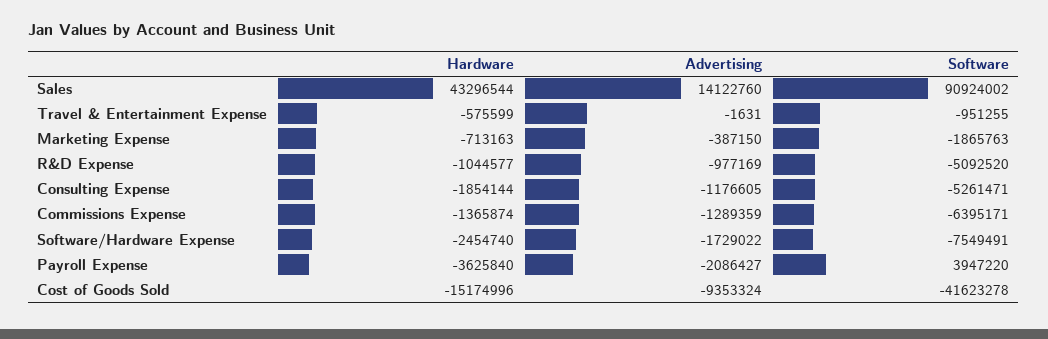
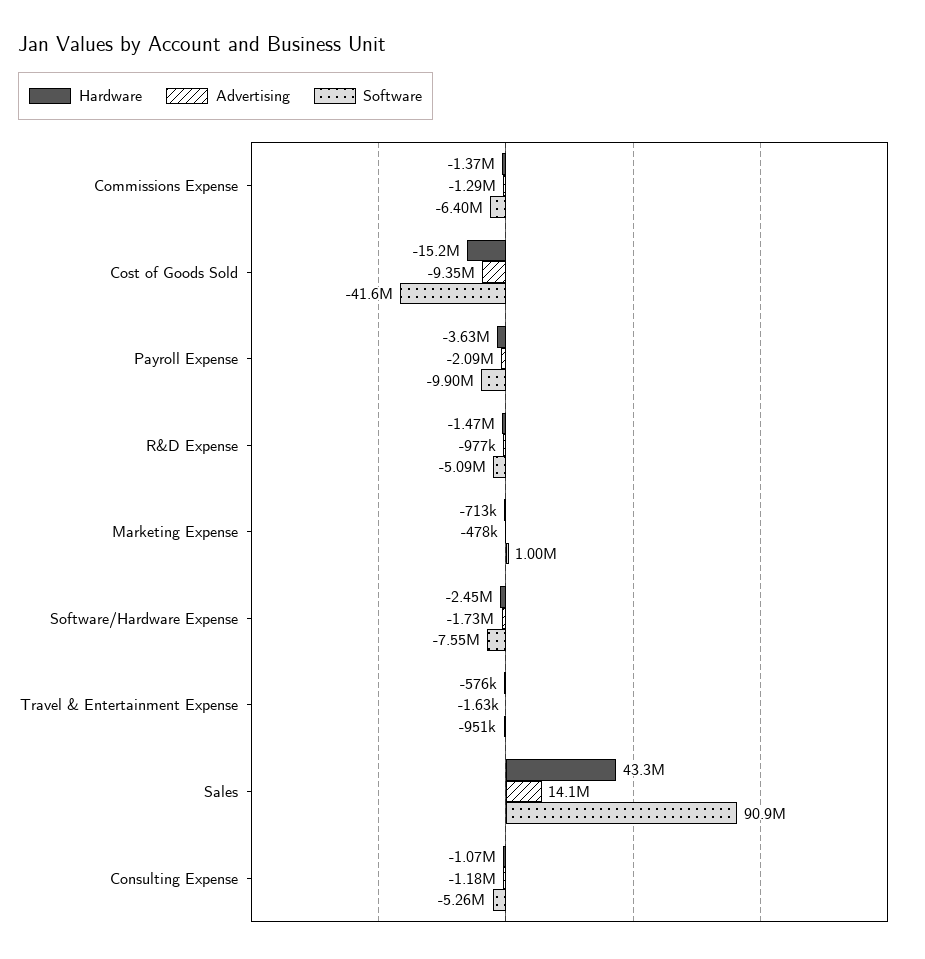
Advertising, Marketing Expense: -387150 -> -478000
Software, Marketing Expense: -1865763 -> 1000000
Hardware, R&D Expense: -1044577 -> -1470000
Hardware, Consulting Expense: -1854144 -> -1070000
Software, Payroll Expense: 3947220 -> -9900000

